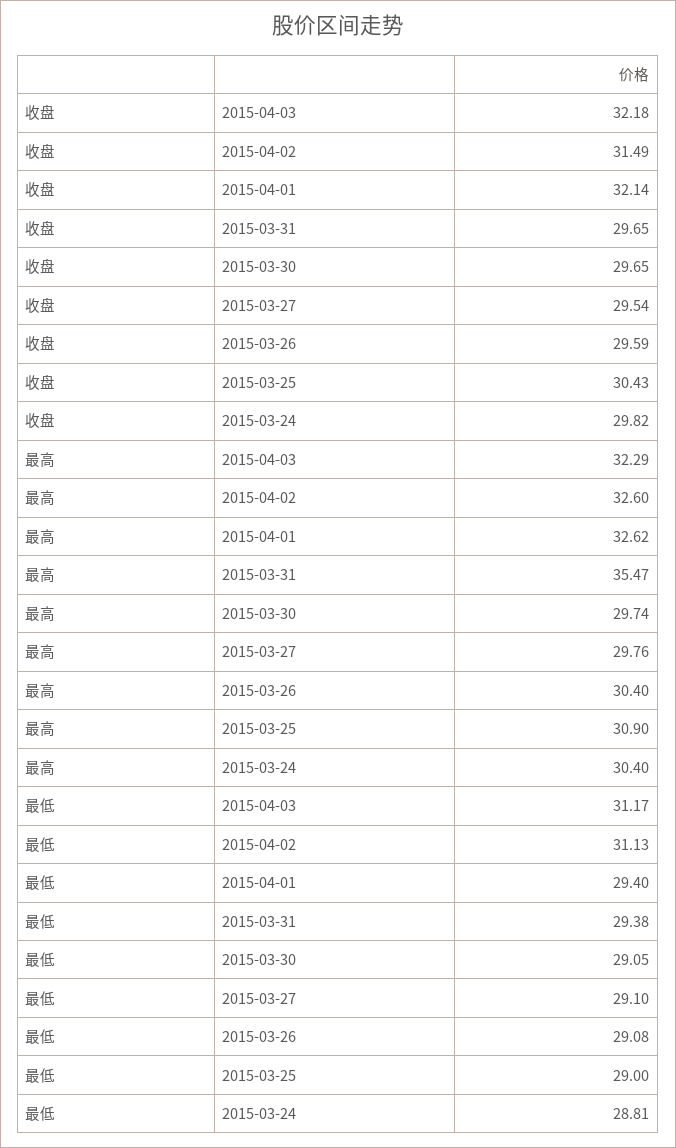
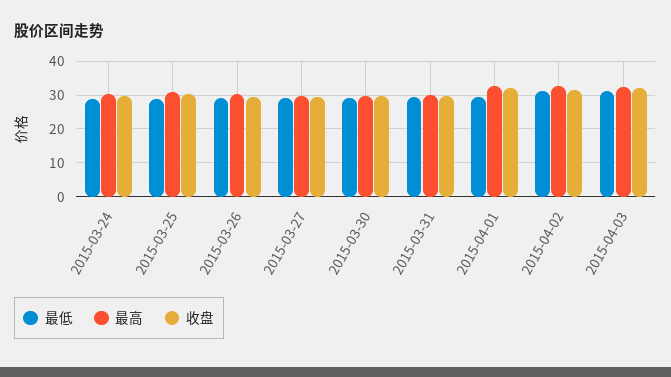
最高, 2015-03-31: 35.47 -> 30

